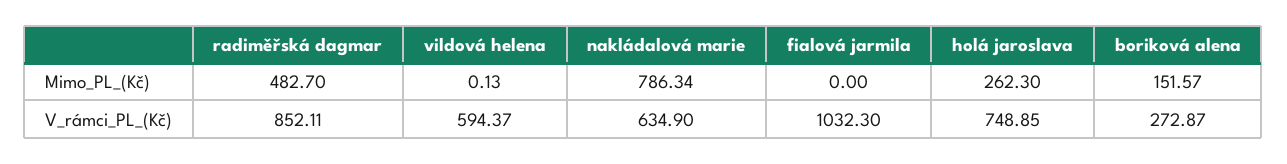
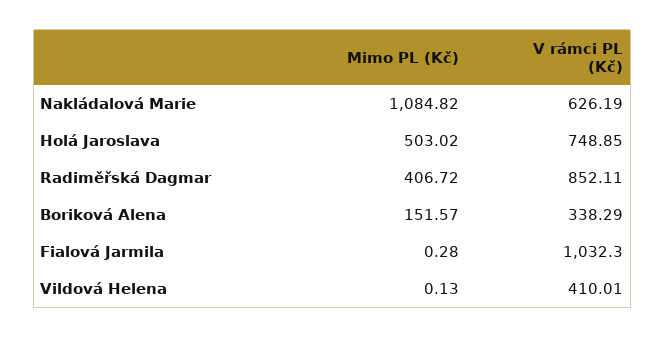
radiměřská dagmar, Mimo_PL_(Kč): 482.7 -> 406.72
nakládalová marie, Mimo_PL_(Kč): 786.34 -> 1084.82
fialová jarmila, Mimo_PL_(Kč): 0 -> 0.28
holá jaroslava, Mimo_PL_(Kč): 262.3 -> 503.02
vildová helena, V_rámci_PL_(Kč): 594.37 -> 410.01
nakládalová marie, V_rámci_PL_(Kč): 634.9 -> 626.19
boriková alena, V_rámci_PL_(Kč): 272.87 -> 338.29

